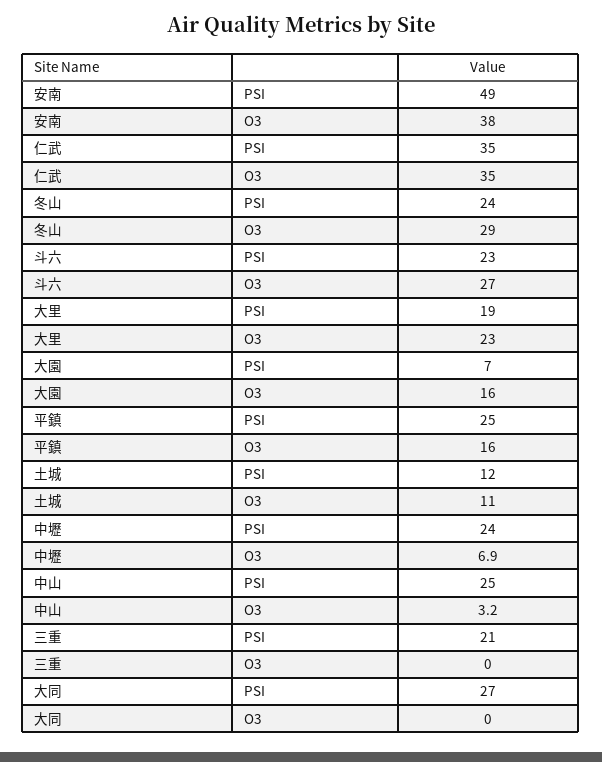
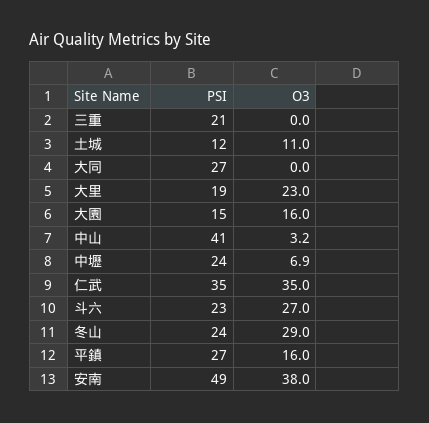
大園, PSI: 7 -> 15
平鎮, PSI: 25 -> 27
中山, PSI: 25 -> 41

